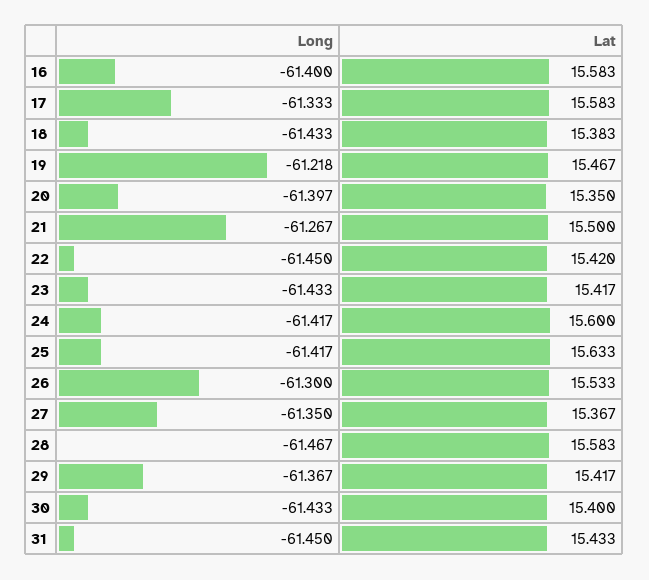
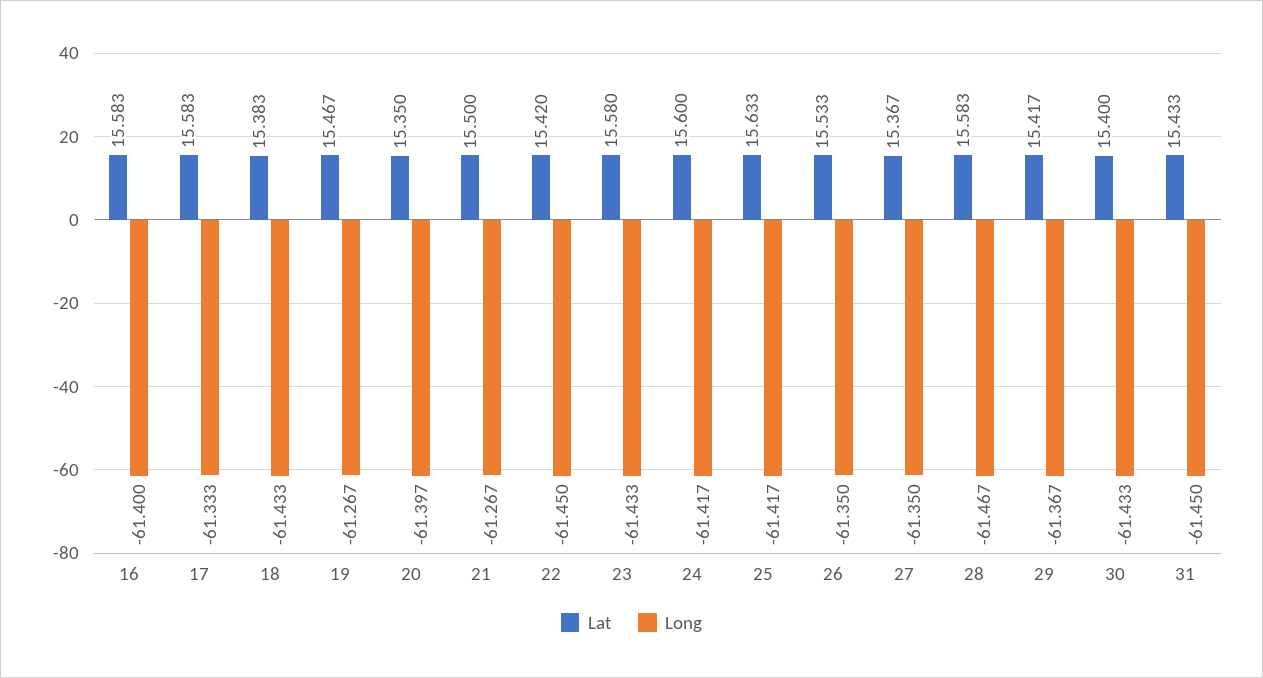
Long, 19: -61.218 -> -61.267
Lat, 23: 15.417 -> 15.58
Long, 26: -61.3 -> -61.35

